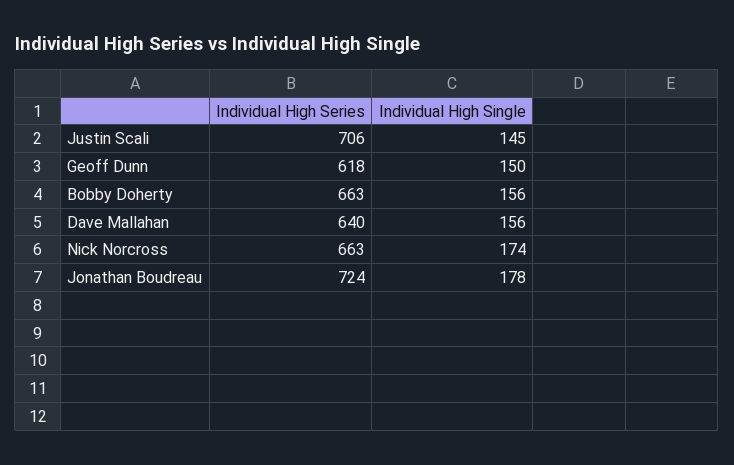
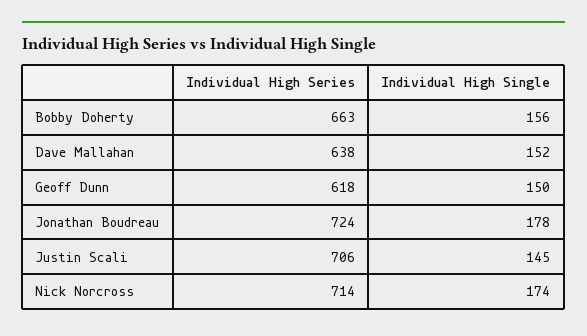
Individual High Series, Dave Mallahan: 640 -> 638
Individual High Single, Dave Mallahan: 156 -> 152
Individual High Series, Nick Norcross: 663 -> 714

